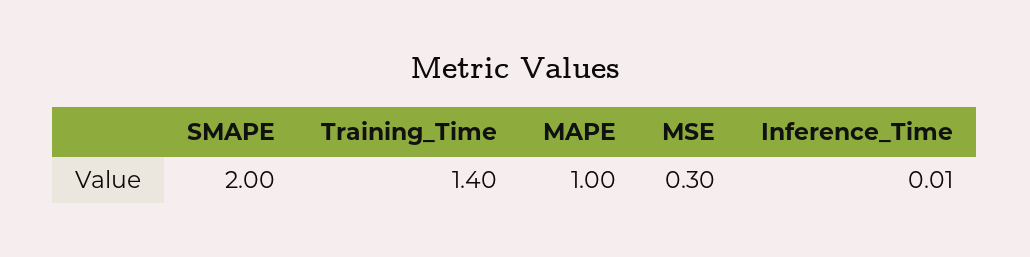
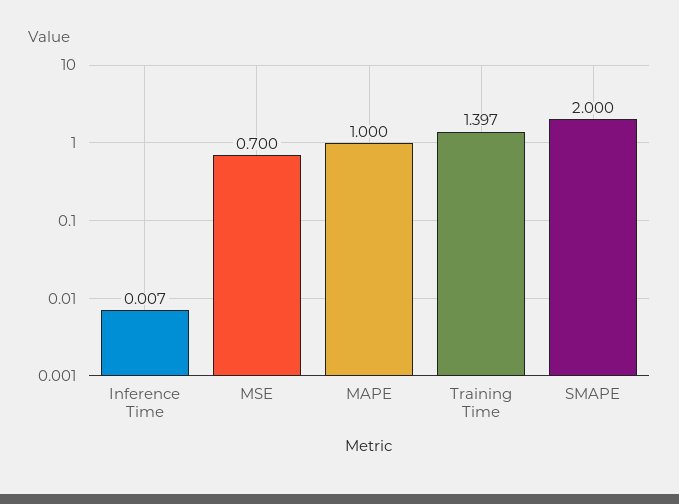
MSE: 0.3 -> 0.7

